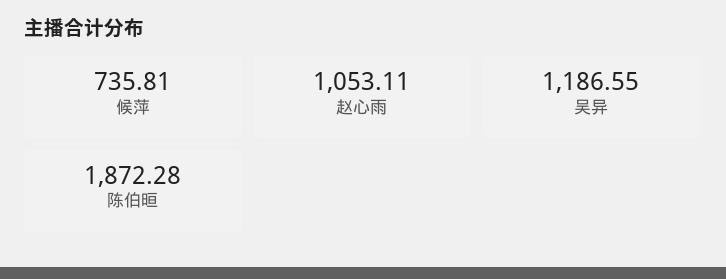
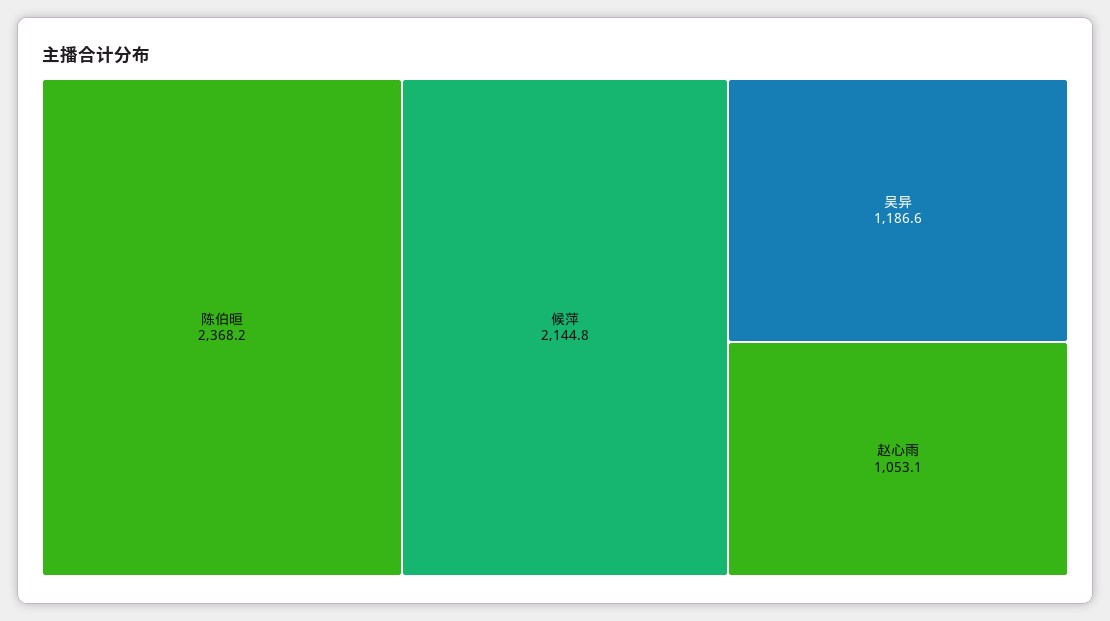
候萍: 735.81 -> 2144.8
陈伯晅: 1872.28 -> 2368.2

